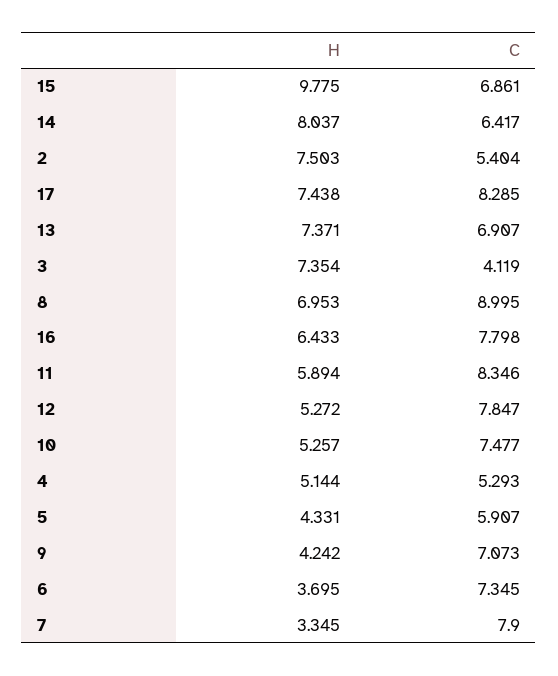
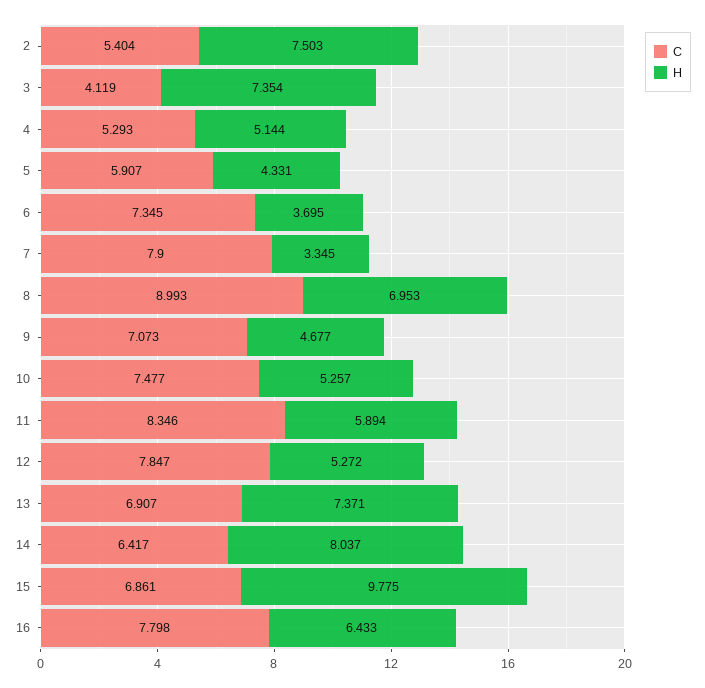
H, 17: 7.438 -> none
C, 17: 8.285 -> none
C, 8: 8.995 -> 8.993
H, 9: 4.242 -> 4.677

